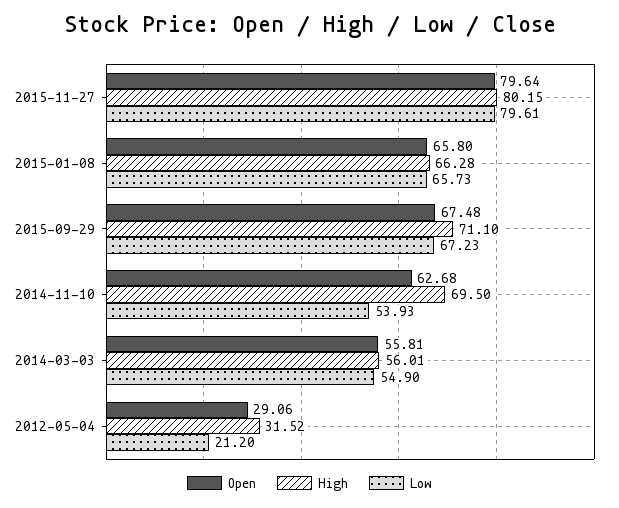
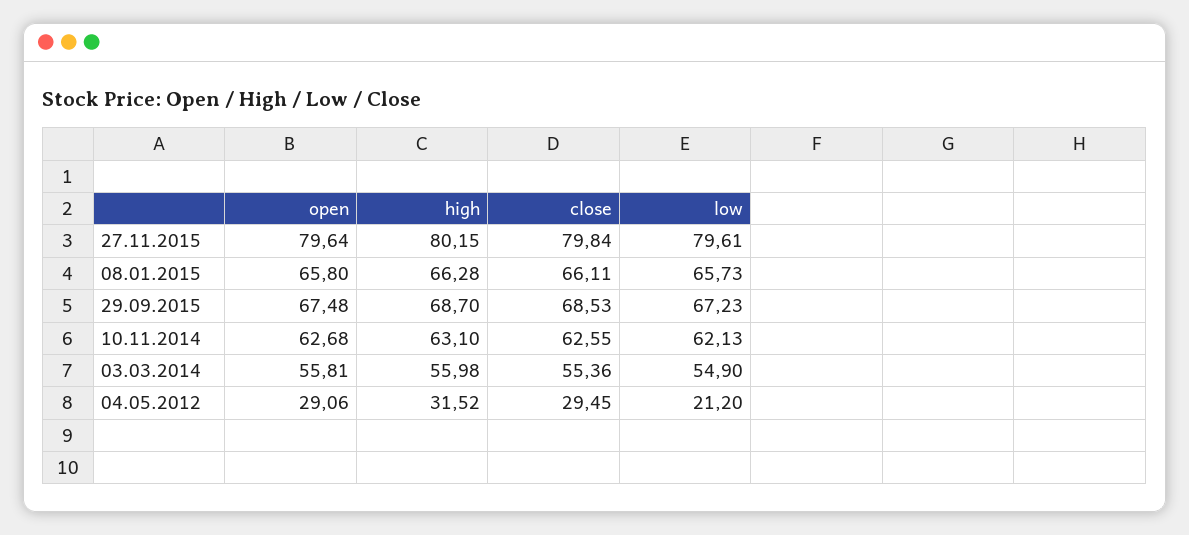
High, 2015-09-29: 71.1 -> 68.7
High, 2014-11-10: 69.5 -> 63.1
Low, 2014-11-10: 53.93 -> 62.13
High, 2014-03-03: 56.01 -> 55.98
close, 2015-11-27: none -> 79.84
close, 2015-01-08: none -> 66.11
close, 2015-09-29: none -> 68.53
close, 2014-11-10: none -> 62.55
close, 2014-03-03: none -> 55.36
close, 2012-05-04: none -> 29.45

